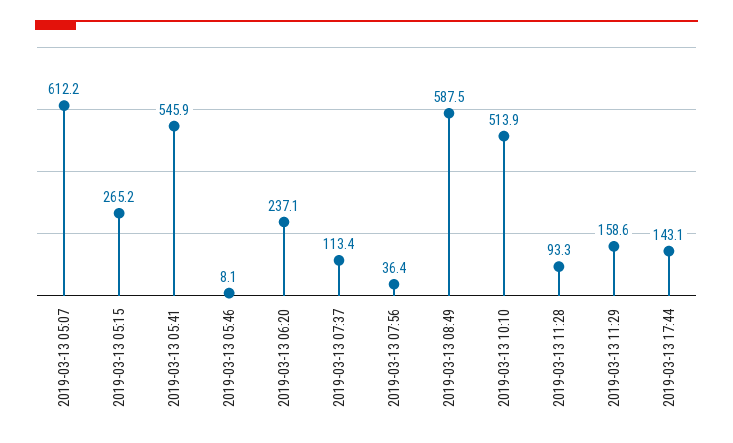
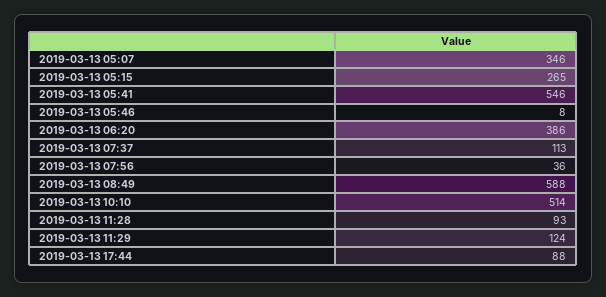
2019-03-13 05:07: 612.2 -> 346
2019-03-13 06:20: 237.1 -> 386
2019-03-13 11:29: 158.6 -> 124
2019-03-13 17:44: 143.1 -> 88

